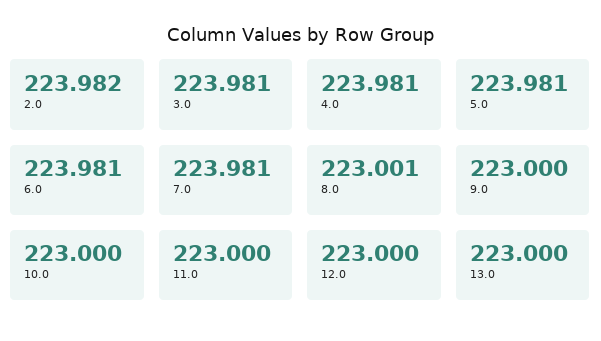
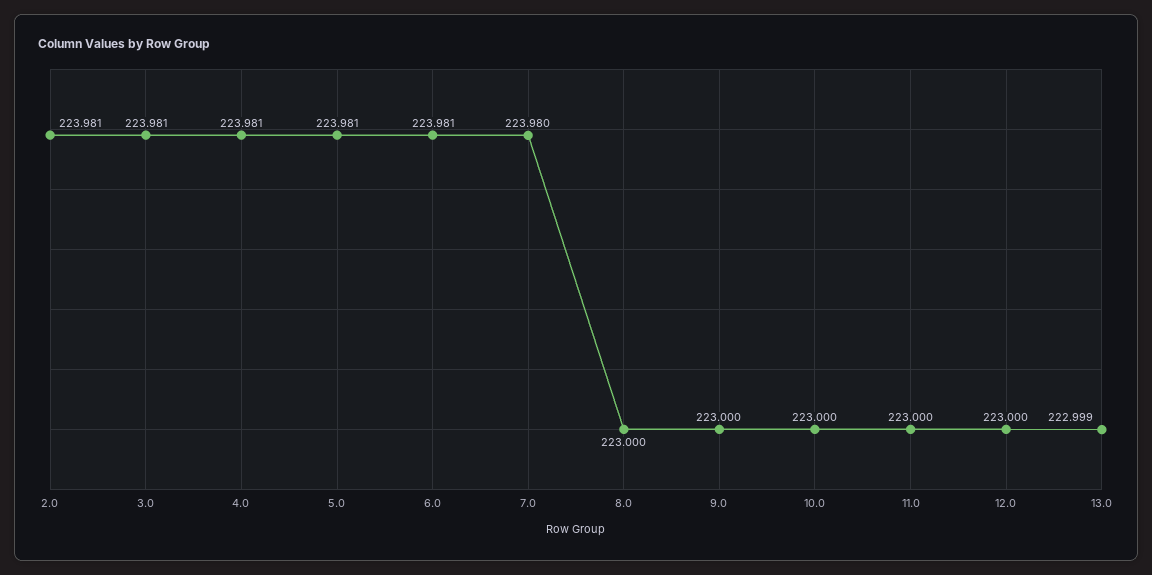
2.0: 223.982 -> 223.981
7.0: 223.981 -> 223.98
8.0: 223.001 -> 223
13.0: 223 -> 222.999

